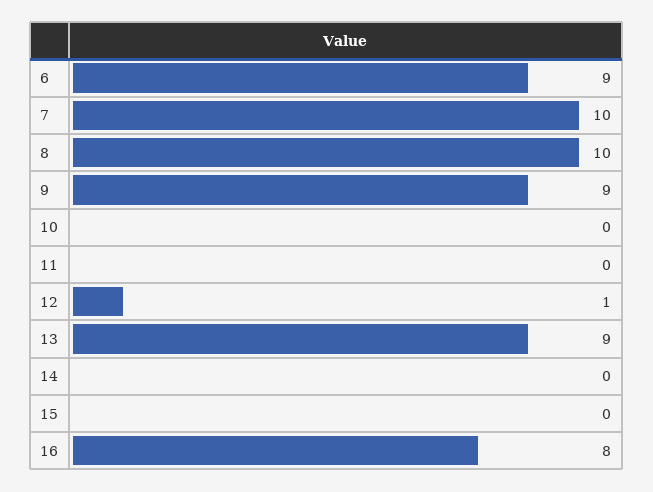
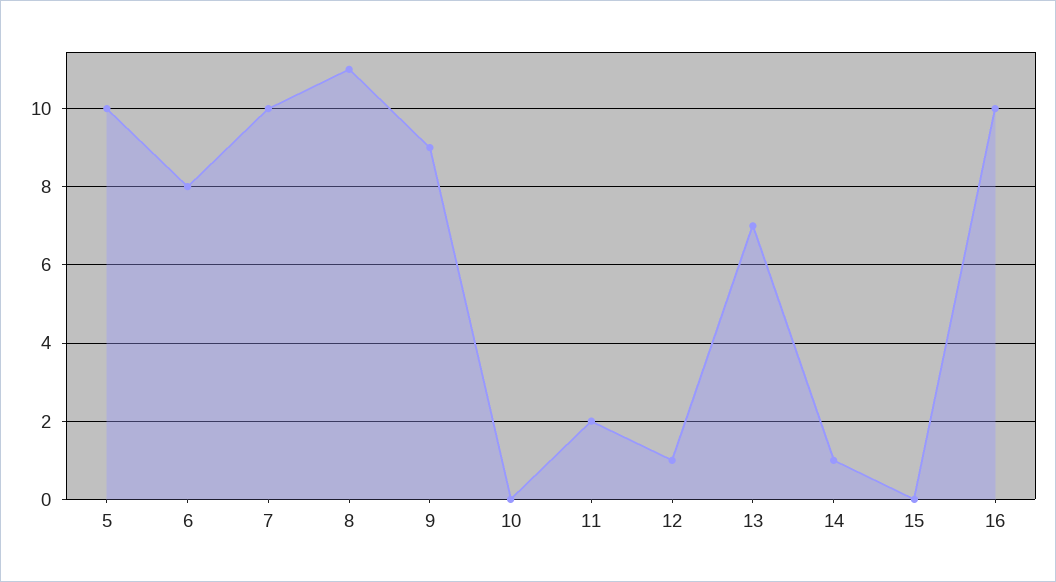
6: 9 -> 8
8: 10 -> 11
11: 0 -> 2
13: 9 -> 7
14: 0 -> 1
16: 8 -> 10
5: none -> 10

